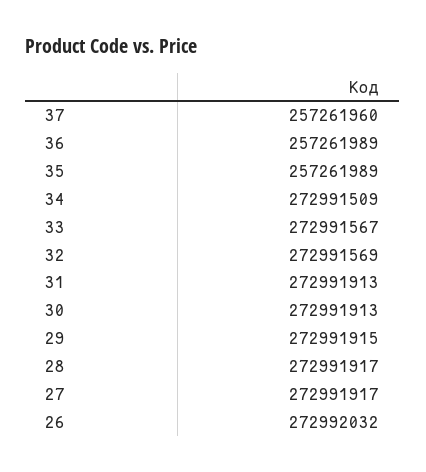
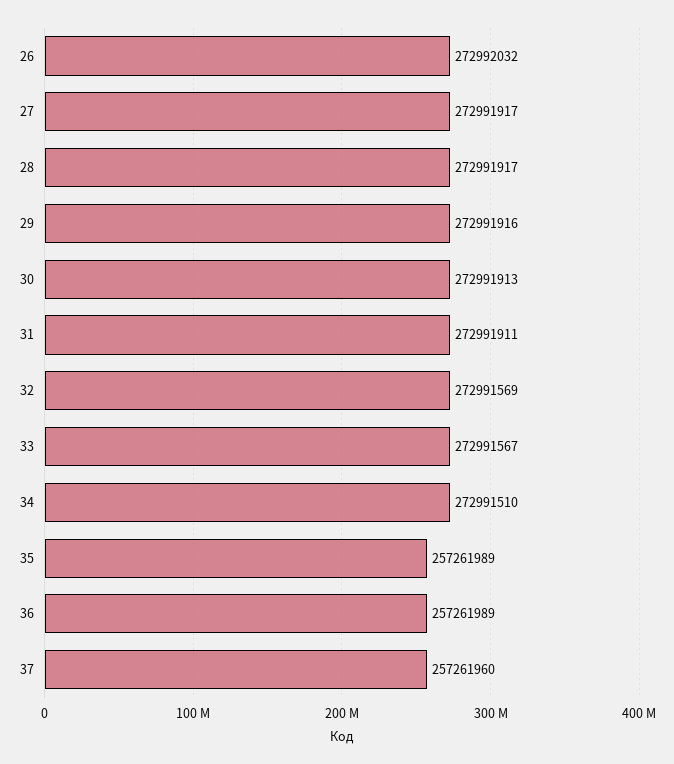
34: 272991509 -> 272991510
31: 272991913 -> 272991911
29: 272991915 -> 272991916

